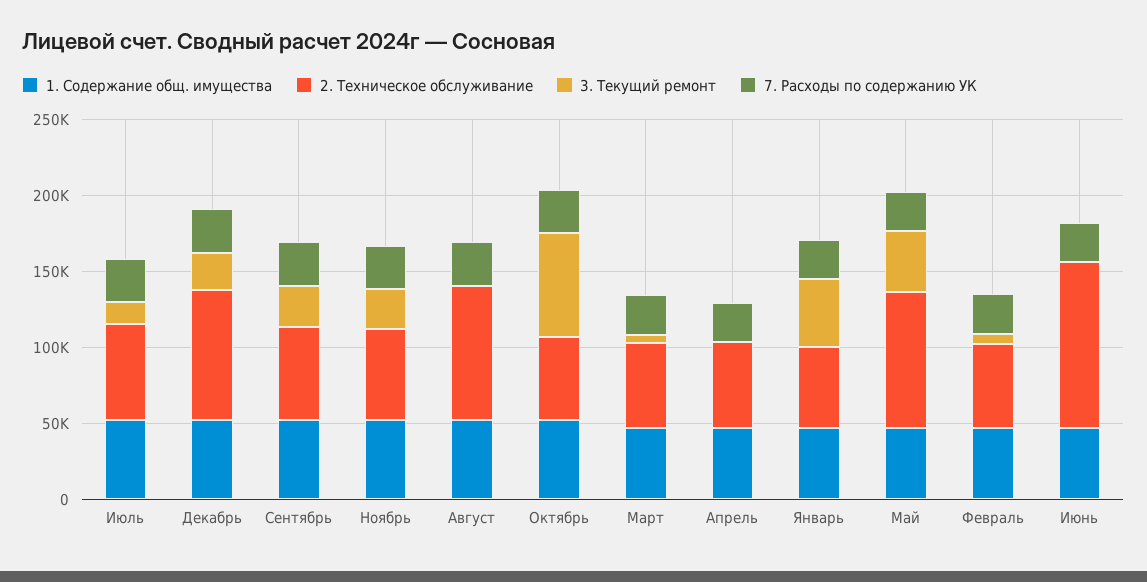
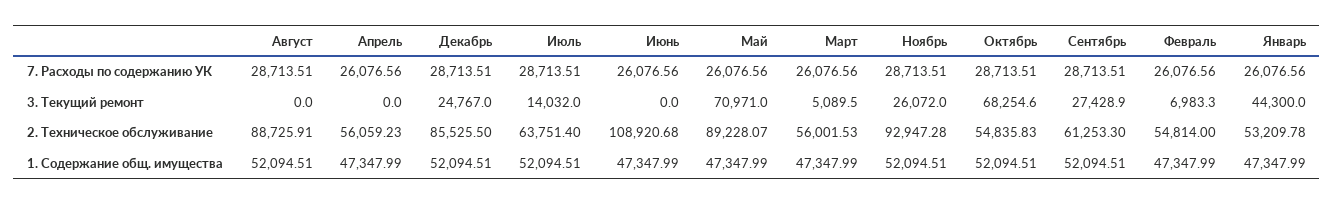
2. Техническое обслуживание, Ноябрь: 60000 -> 92947.28
3. Текущий ремонт, Май: 40000 -> 70971

